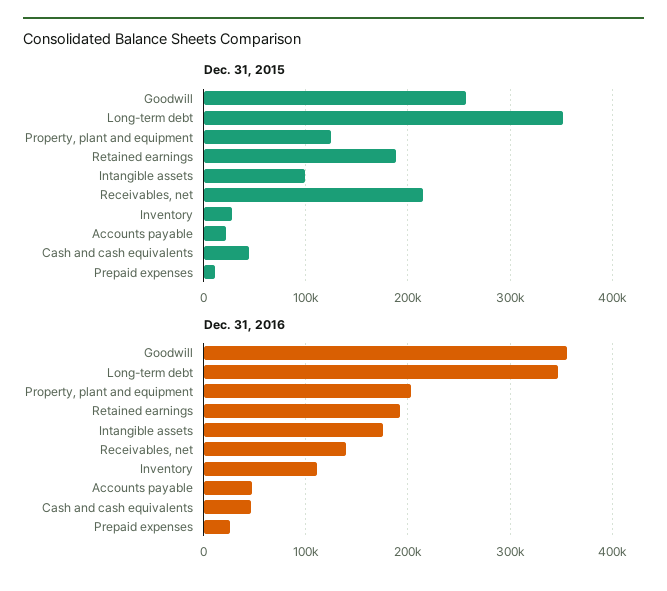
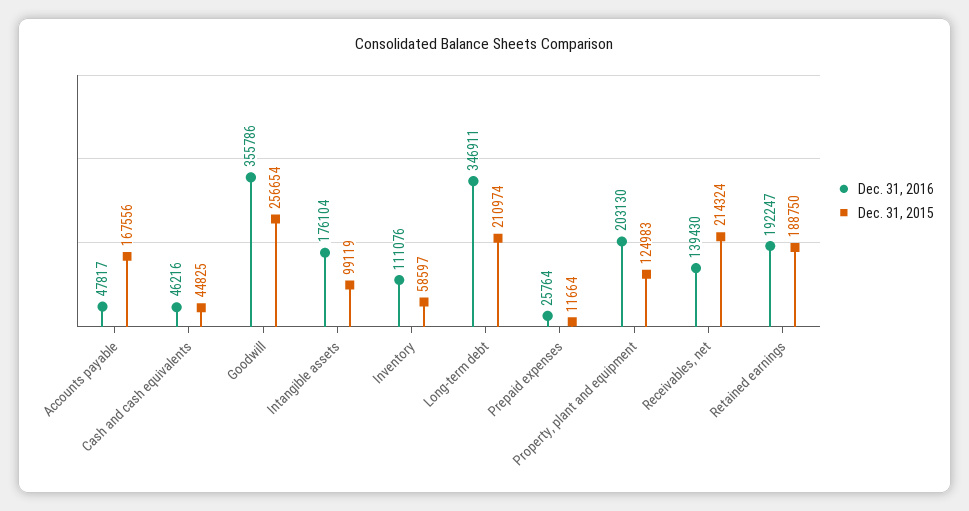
Dec. 31, 2015, Long-term debt: 350000 -> 210974
Dec. 31, 2015, Inventory: 30000 -> 58597
Dec. 31, 2015, Accounts payable: 20000 -> 167556

